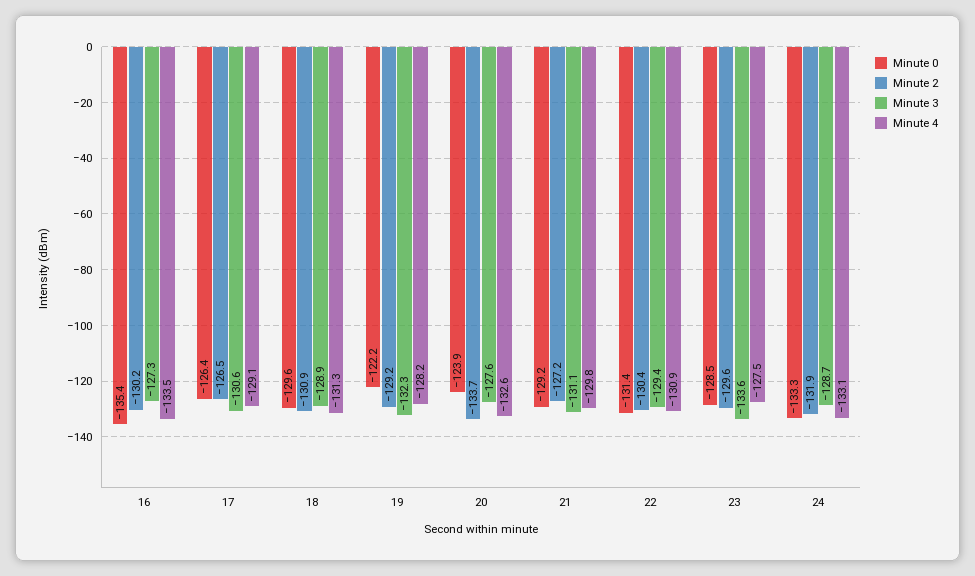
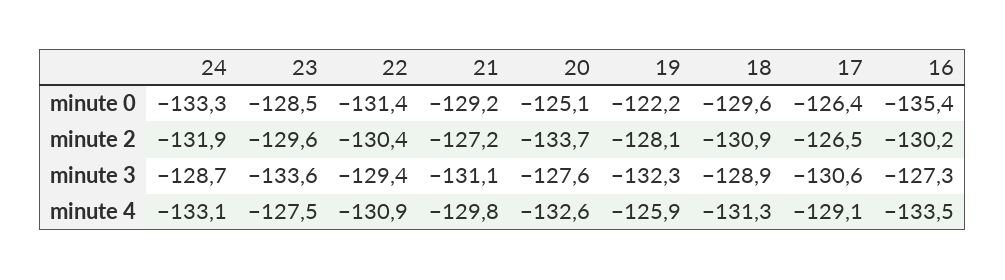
Minute 2, 19: -129.2 -> -128.1
Minute 4, 19: -128.2 -> -125.9
Minute 0, 20: -123.9 -> -125.1

